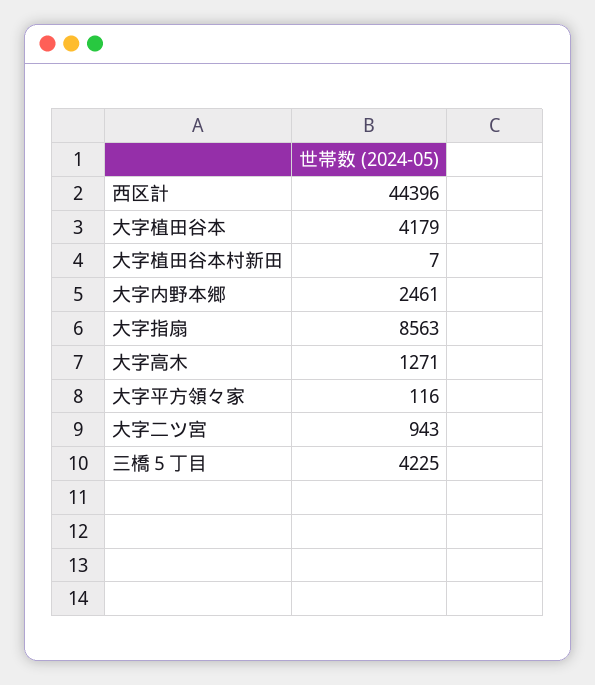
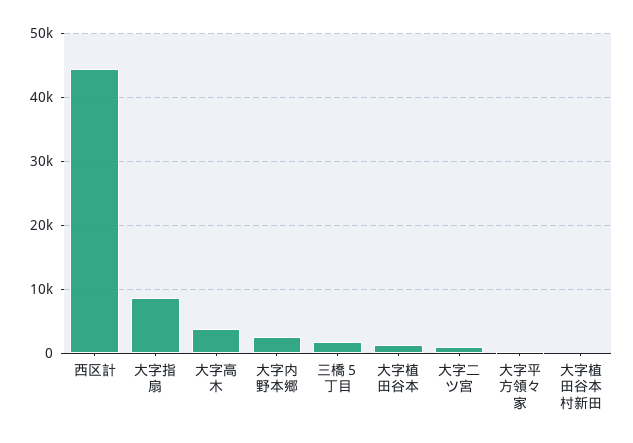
大字植田谷本: 4179 -> 1000
大字高木: 1271 -> 4000
三橋５丁目: 4225 -> 2000

